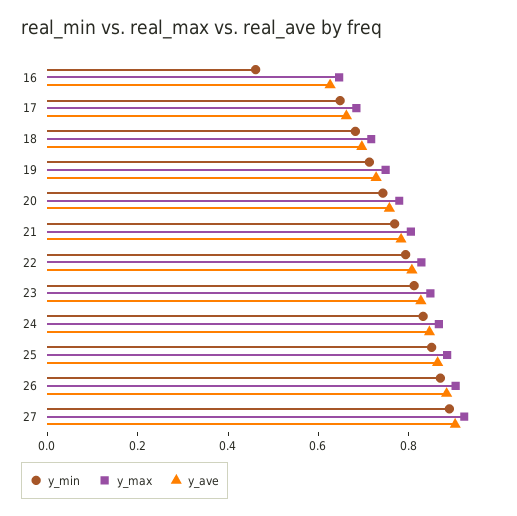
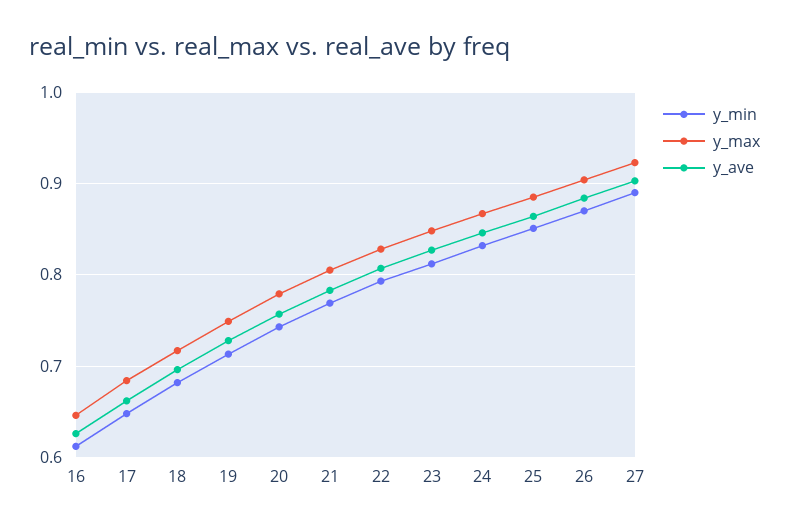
y_min, 16: 0.45 -> 0.61

